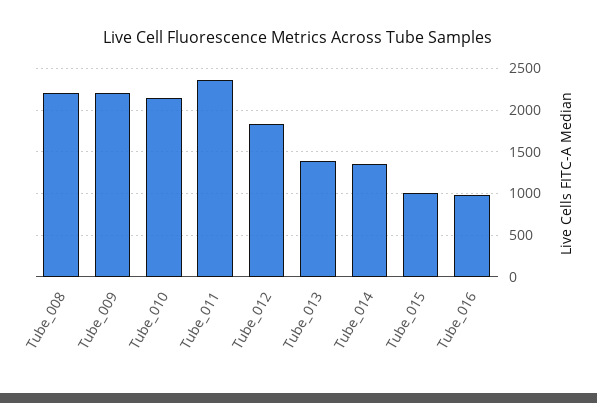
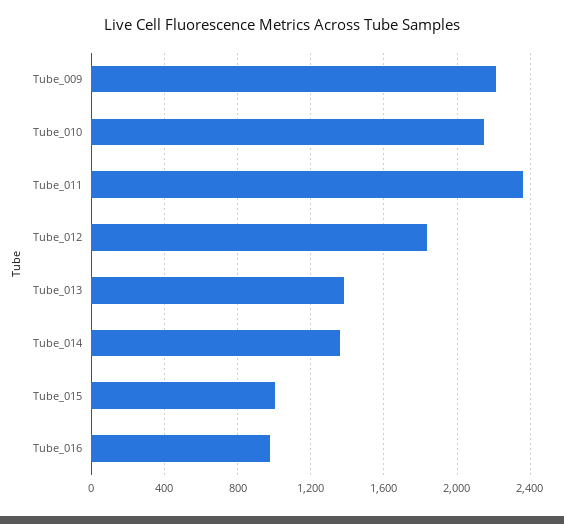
Tube_008: 2200 -> none

